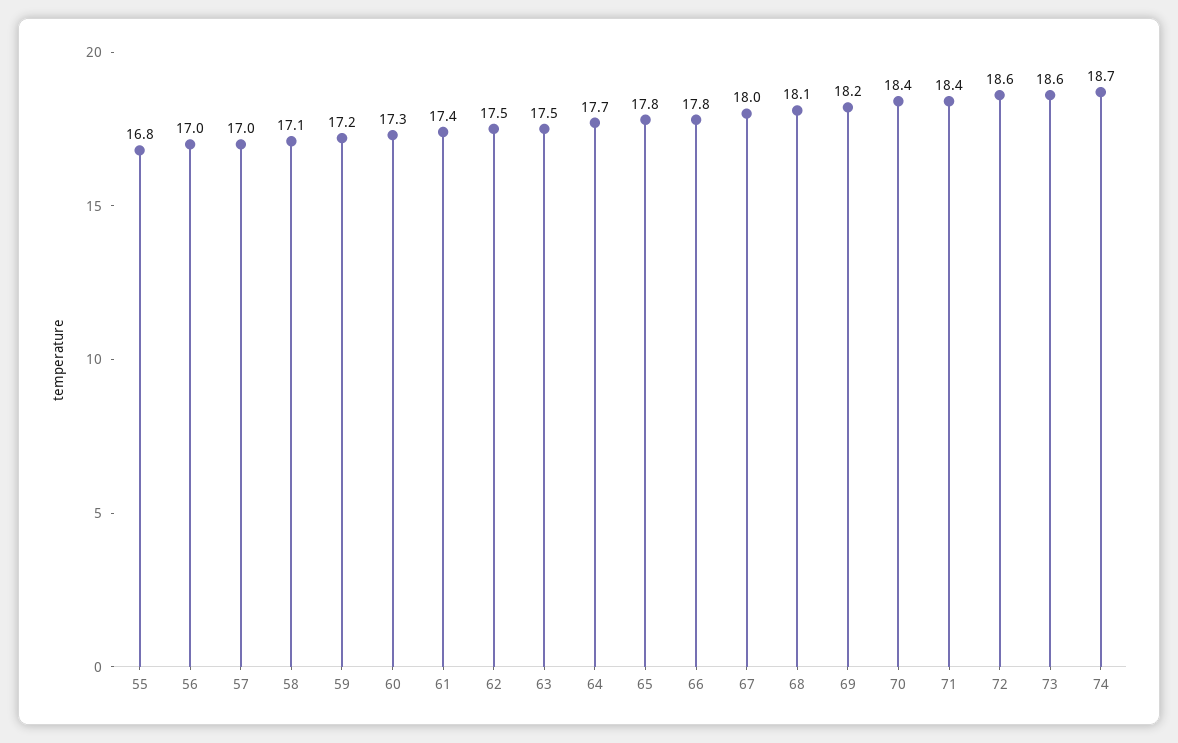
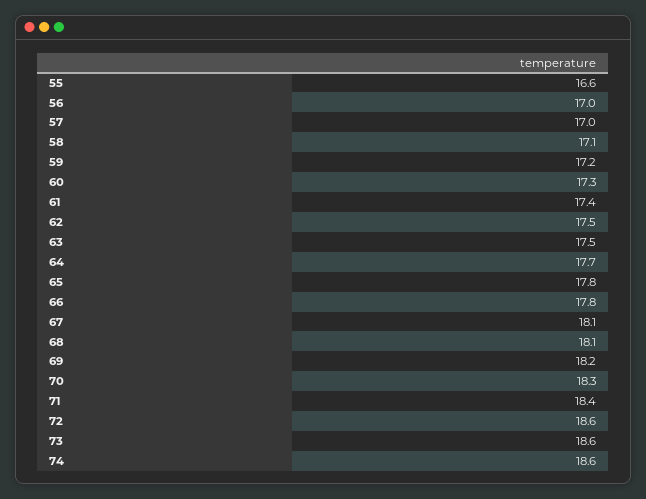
55: 16.8 -> 16.6
67: 18 -> 18.1
70: 18.4 -> 18.3
74: 18.7 -> 18.6

